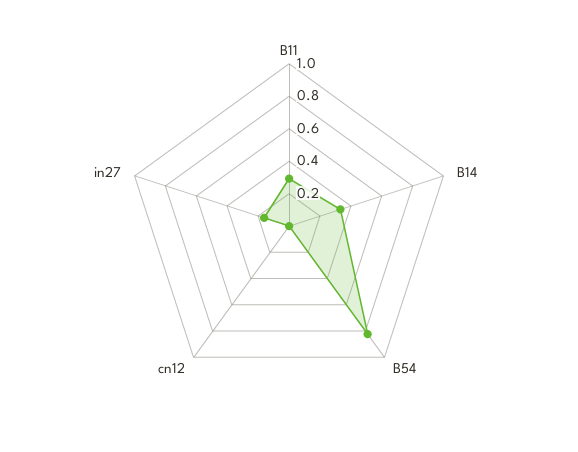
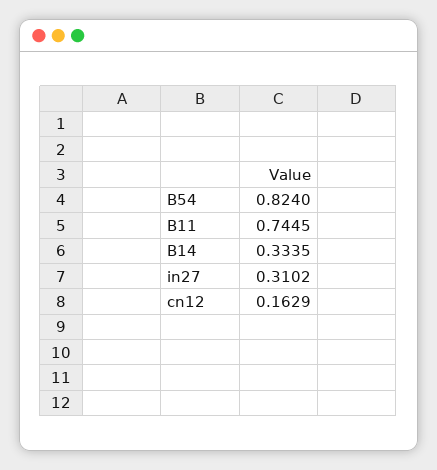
B11: 0.3 -> 0.7445
cn12: 0 -> 0.1629
in27: 0.15 -> 0.3102

